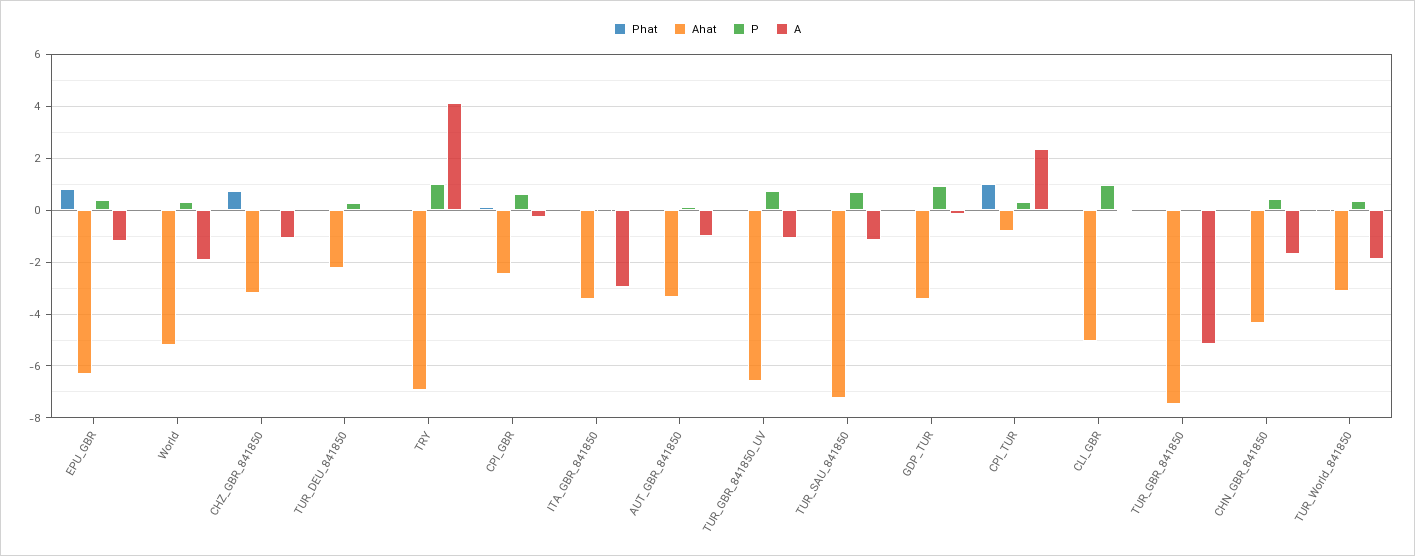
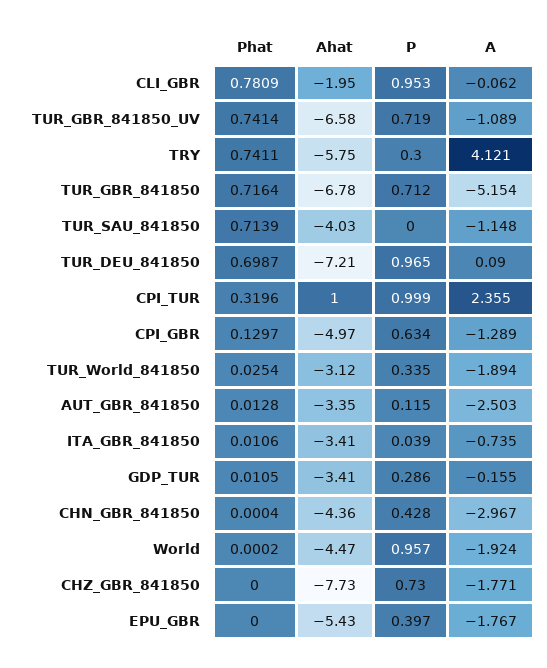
Phat, EPU_GBR: 0.75 -> 0
Ahat, EPU_GBR: -6.25 -> -5.43
A, EPU_GBR: -1.25 -> -1.767
Ahat, World: -5.25 -> -4.47
P, World: 0.25 -> 0.957
Phat, CHZ_GBR_841850: 0.75 -> 0
Ahat, CHZ_GBR_841850: -3.25 -> -7.73
P, CHZ_GBR_841850: 0 -> 0.73
A, CHZ_GBR_841850: -1 -> -1.771
Phat, TUR_DEU_841850: 0 -> 0.6987
Ahat, TUR_DEU_841850: -2.25 -> -7.21
P, TUR_DEU_841850: 0.25 -> 0.965
Phat, TRY: 0 -> 0.7411
Ahat, TRY: -7 -> -5.75
P, TRY: 1 -> 0.3
Ahat, CPI_GBR: -2.5 -> -4.97
A, CPI_GBR: -0.25 -> -1.289
A, ITA_GBR_841850: -3 -> -0.735
A, AUT_GBR_841850: -1 -> -2.503
Phat, TUR_GBR_841850_UV: 0 -> 0.7414
Phat, TUR_SAU_841850: 0 -> 0.7139
Ahat, TUR_SAU_841850: -7.25 -> -4.03
P, TUR_SAU_841850: 0.75 -> 0
P, GDP_TUR: 1 -> 0.286
Phat, CPI_TUR: 1 -> 0.3196
Ahat, CPI_TUR: -0.75 -> 1
P, CPI_TUR: 0.25 -> 0.999
Phat, CLI_GBR: 0 -> 0.7809
Ahat, CLI_GBR: -5 -> -1.95
Phat, TUR_GBR_841850: 0 -> 0.7164
Ahat, TUR_GBR_841850: -7.5 -> -6.78
P, TUR_GBR_841850: 0 -> 0.712
A, CHN_GBR_841850: -1.75 -> -2.967

